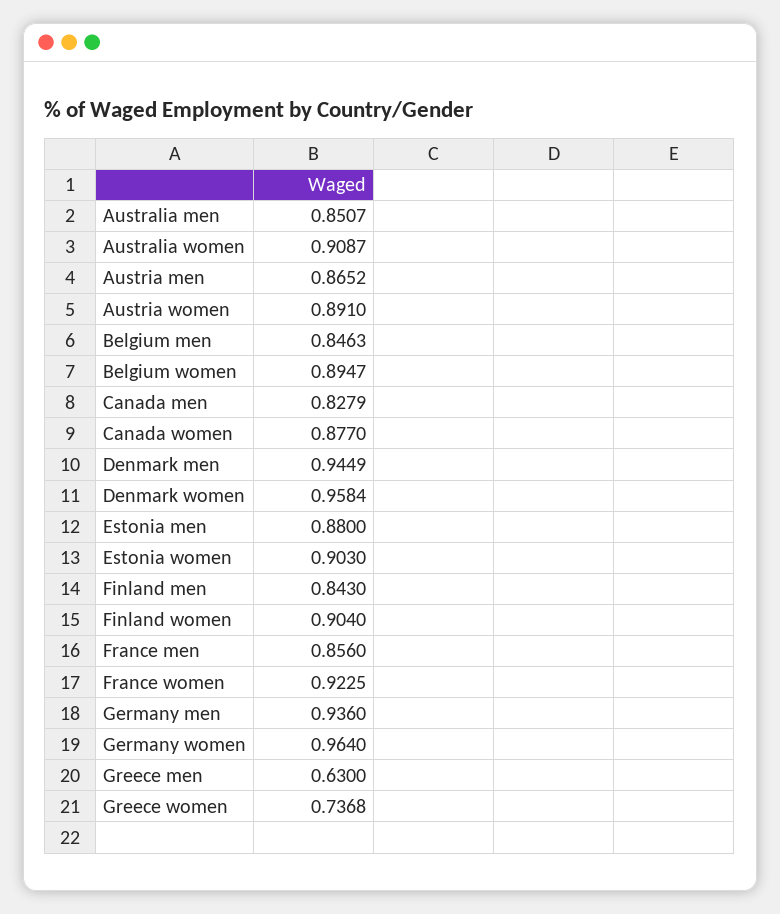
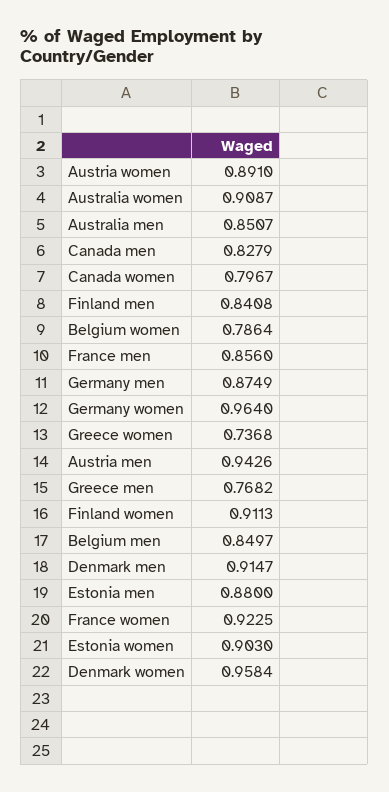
Austria men: 0.8652 -> 0.9426
Belgium men: 0.8463 -> 0.8497
Belgium women: 0.8947 -> 0.7864
Canada women: 0.877 -> 0.7967
Denmark men: 0.9449 -> 0.9147
Finland men: 0.843 -> 0.8408
Finland women: 0.904 -> 0.9113
Germany men: 0.936 -> 0.8749
Greece men: 0.63 -> 0.7682

